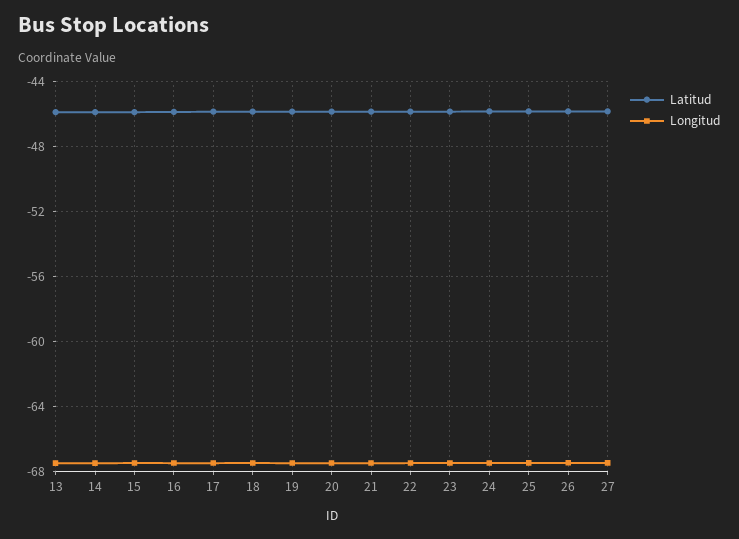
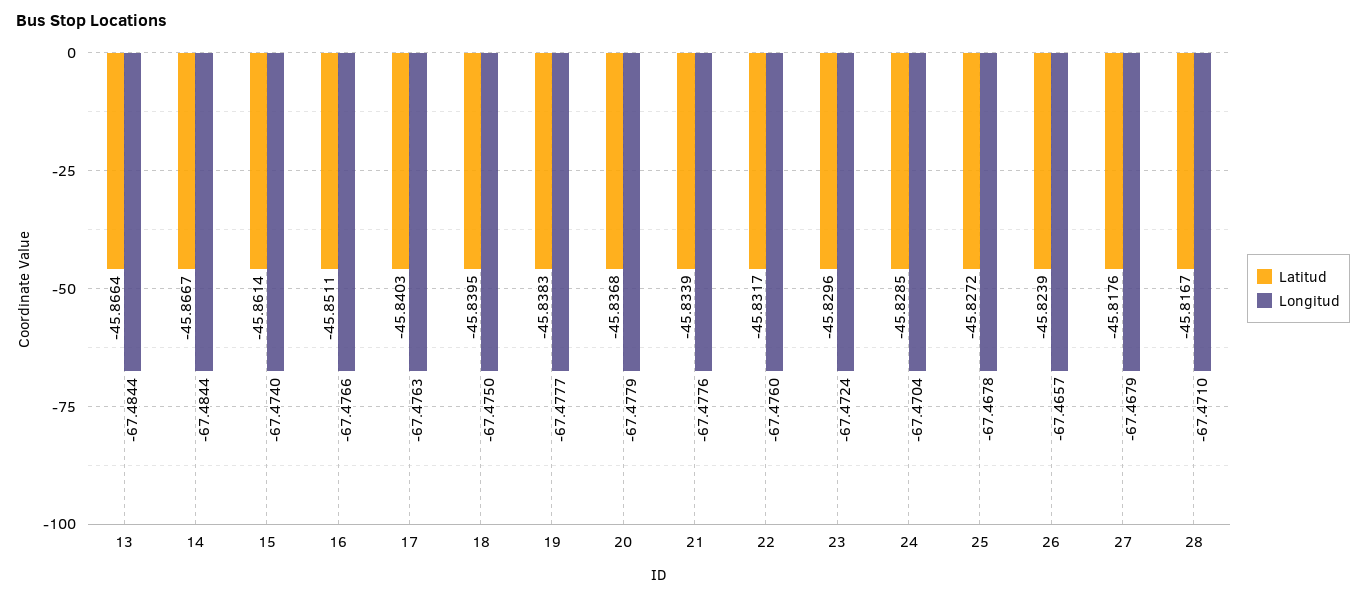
Latitud, 28: none -> -45.8167
Longitud, 28: none -> -67.471

